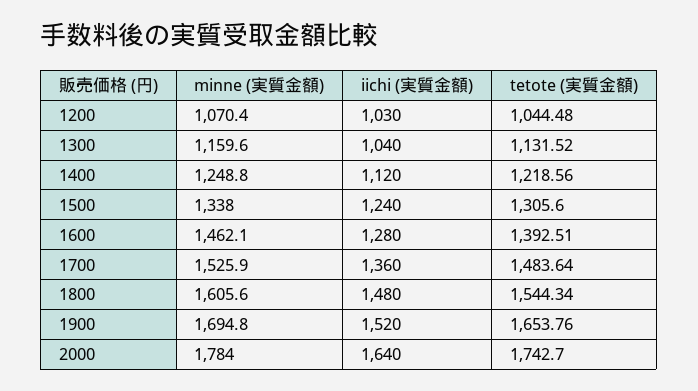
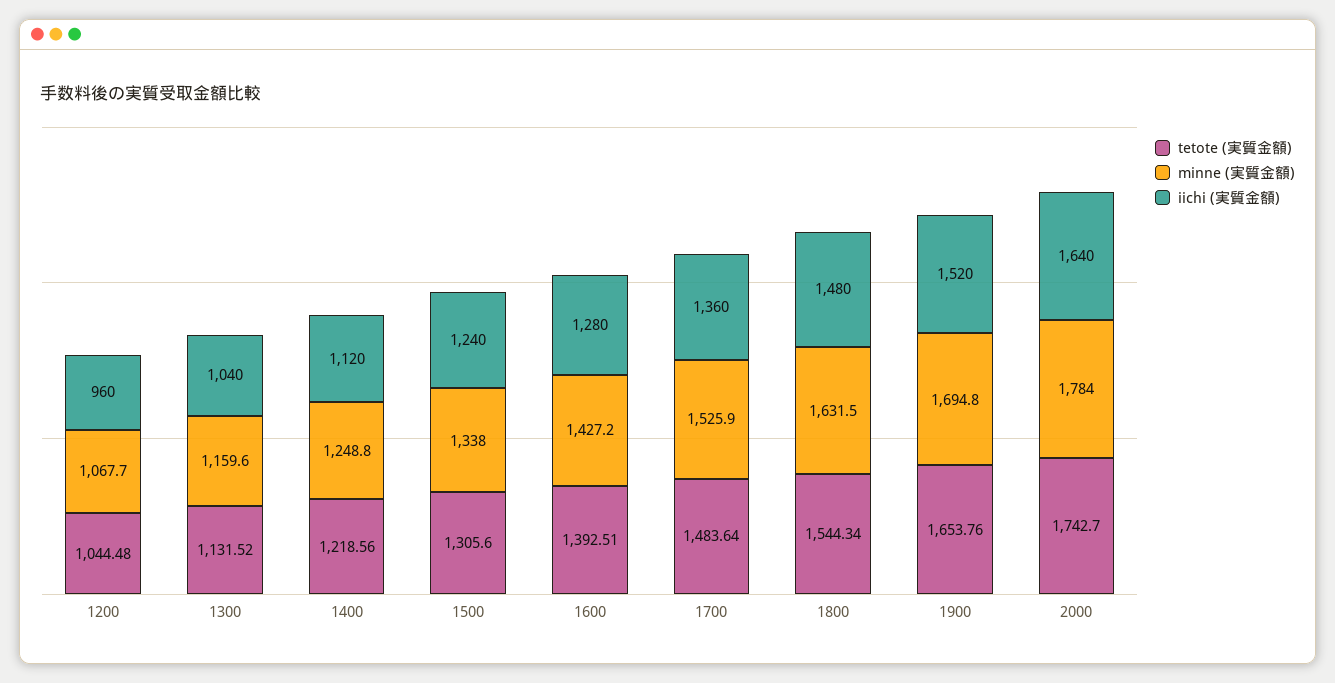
minne (実質金額), 1200: 1070.4 -> 1067.7
iichi (実質金額), 1200: 1030 -> 960
minne (実質金額), 1600: 1462.1 -> 1427.2
minne (実質金額), 1800: 1605.6 -> 1631.5

